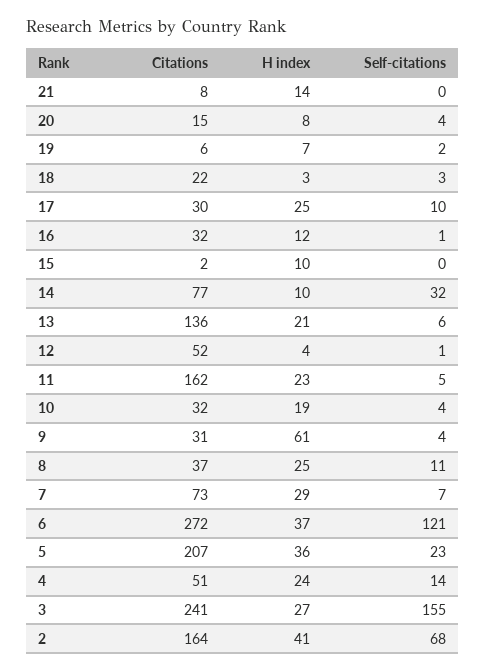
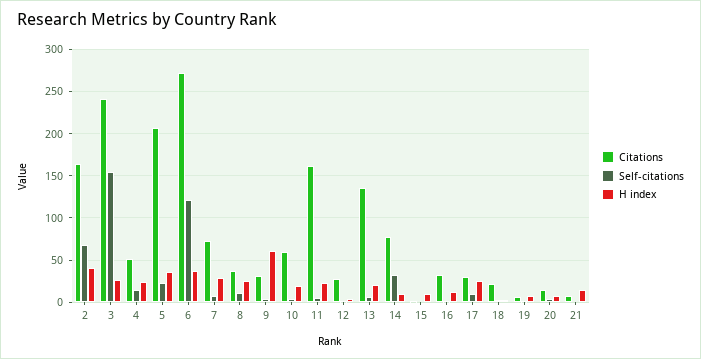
Citations, 12: 52 -> 30
Citations, 10: 32 -> 60

